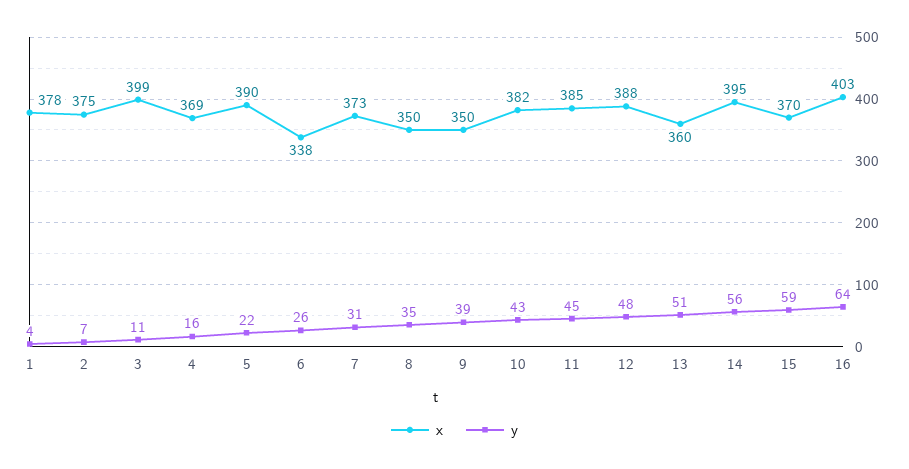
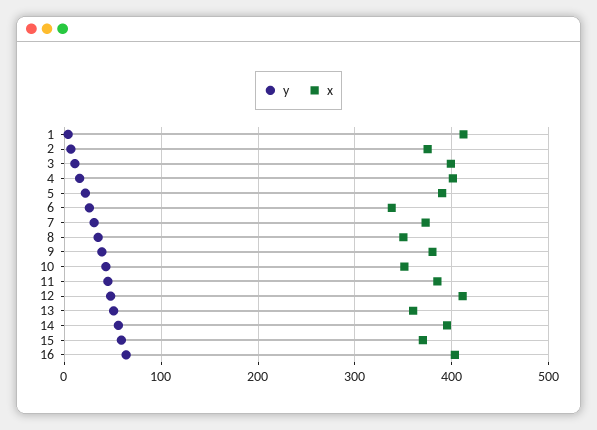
x, 1: 378 -> 410
x, 4: 369 -> 400
x, 9: 350 -> 380
x, 10: 382 -> 350
x, 12: 388 -> 410

